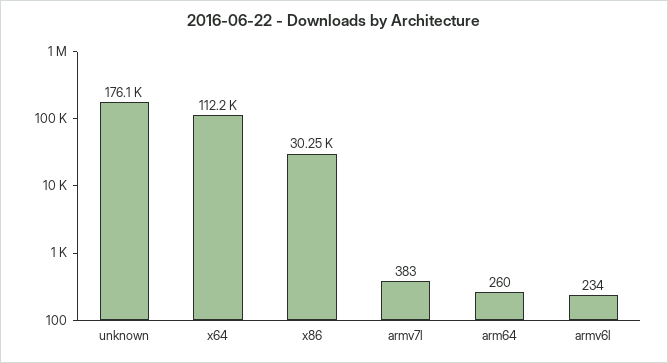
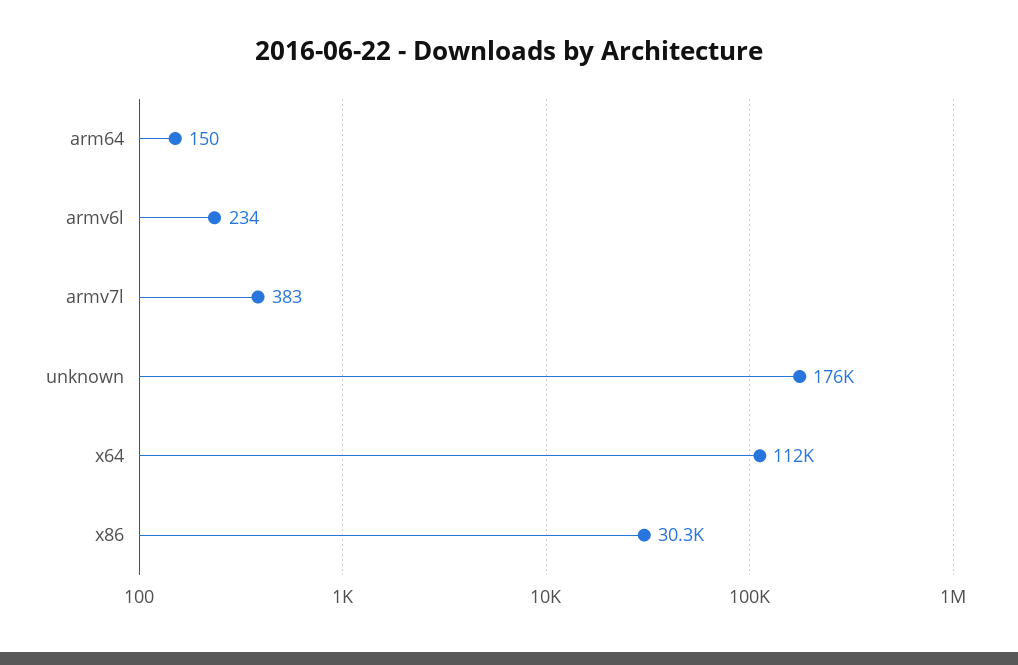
arm64: 260 -> 150

